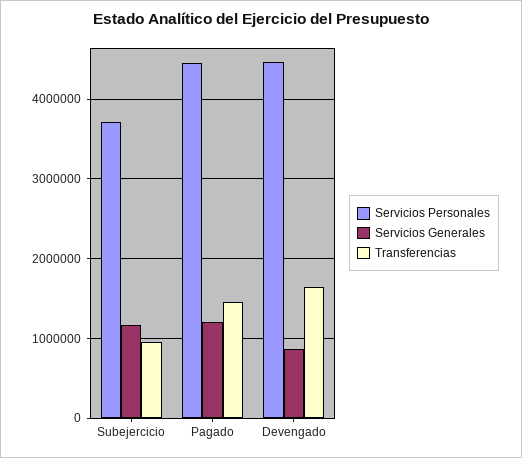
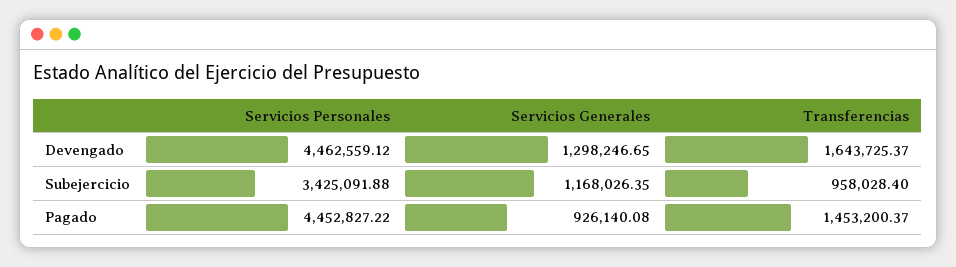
Servicios Personales, Subejercicio: 3700000 -> 3425091.88
Servicios Generales, Pagado: 1200000 -> 926140.08
Servicios Generales, Devengado: 900000 -> 1298246.65

